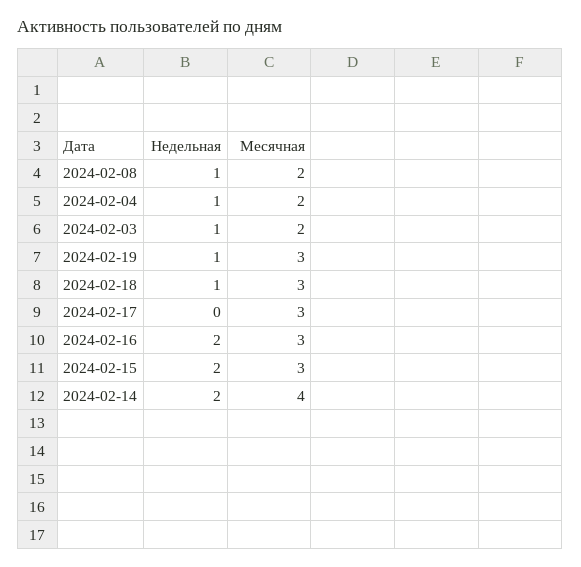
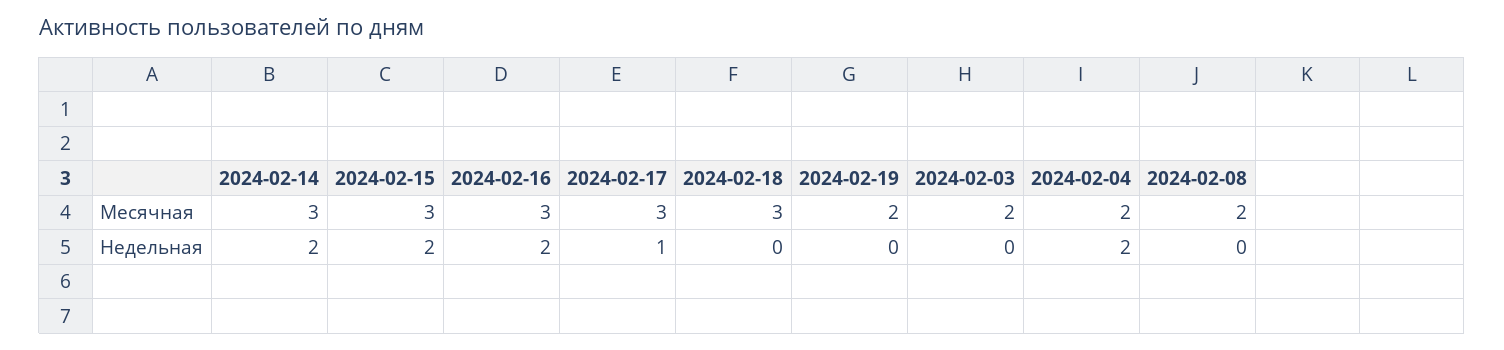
Недельная, 2024-02-08: 1 -> 0
Недельная, 2024-02-04: 1 -> 2
Недельная, 2024-02-03: 1 -> 0
Недельная, 2024-02-19: 1 -> 0
Месячная, 2024-02-19: 3 -> 2
Недельная, 2024-02-18: 1 -> 0
Недельная, 2024-02-17: 0 -> 1
Месячная, 2024-02-14: 4 -> 3

